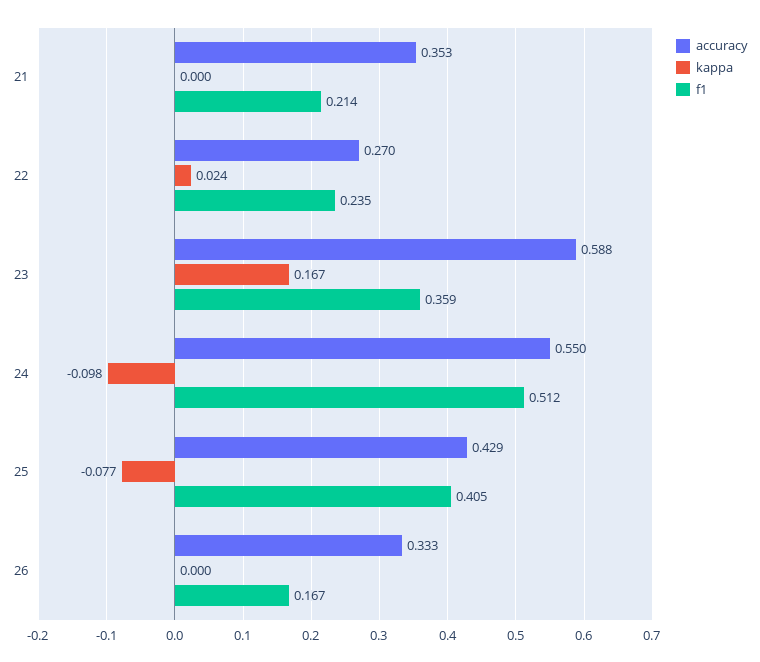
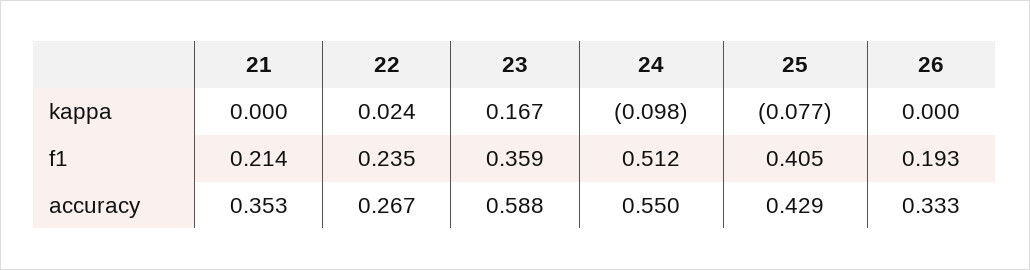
accuracy, 22: 0.27 -> 0.267
f1, 26: 0.167 -> 0.193

